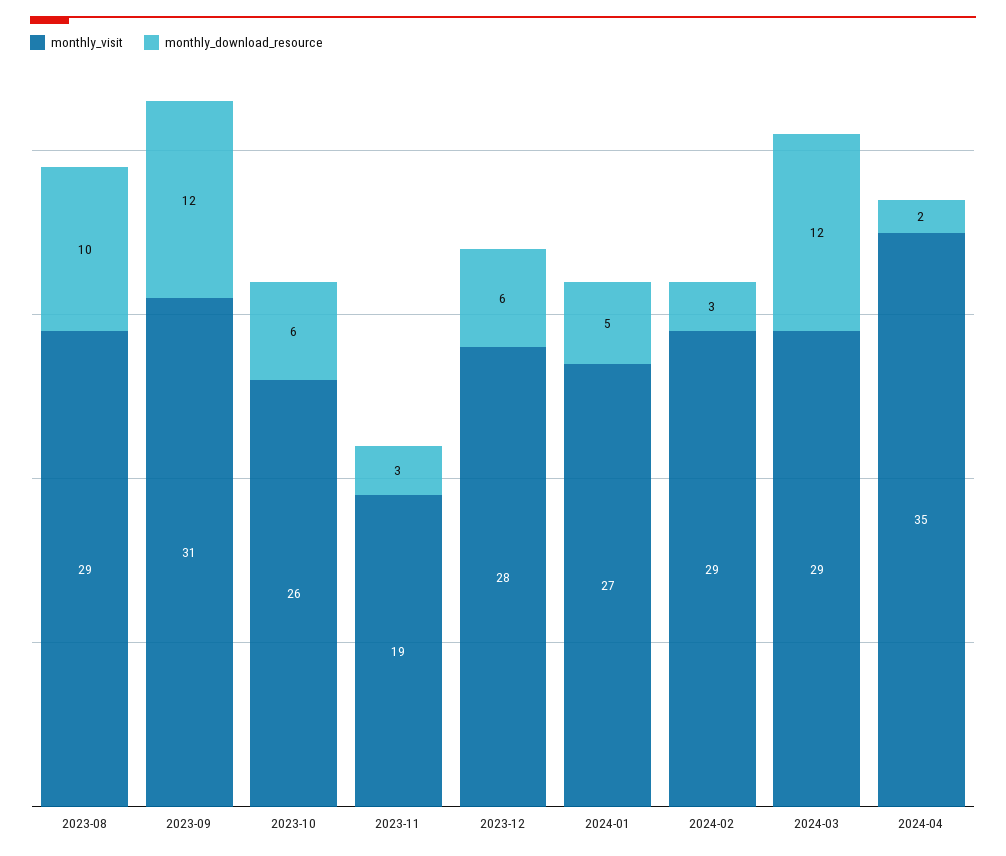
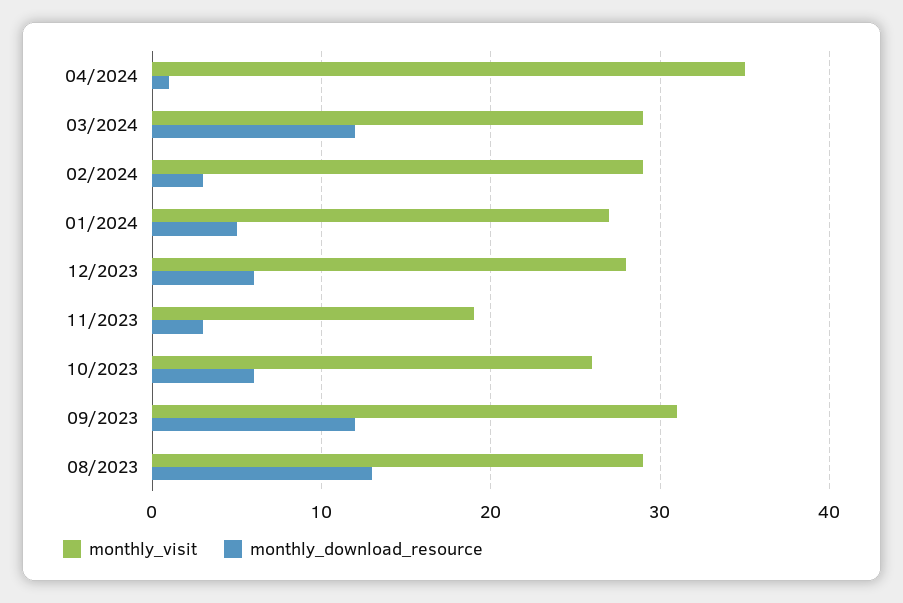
monthly_download_resource, 2023-08: 10 -> 13
monthly_download_resource, 2024-04: 2 -> 1

